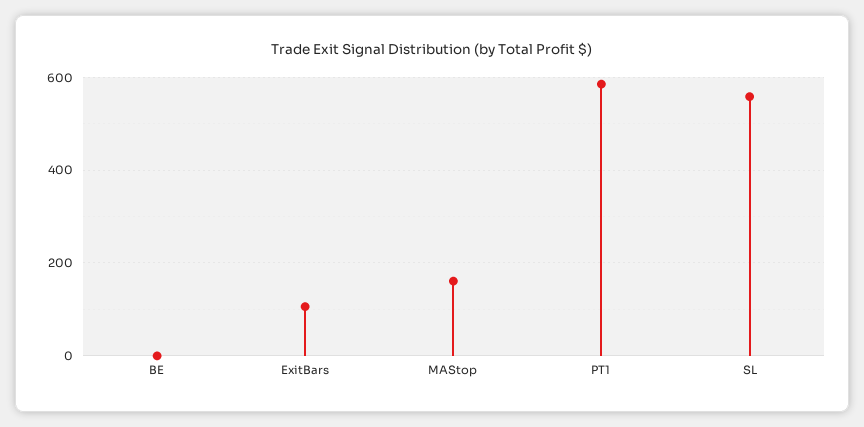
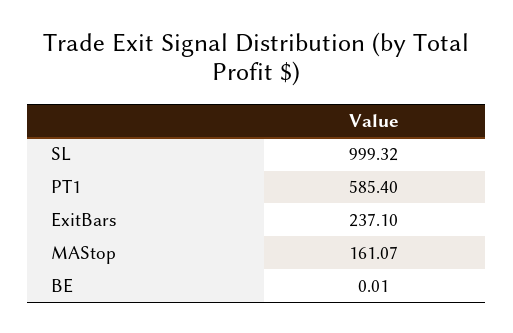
ExitBars: 100 -> 237.1
SL: 560 -> 999.32

